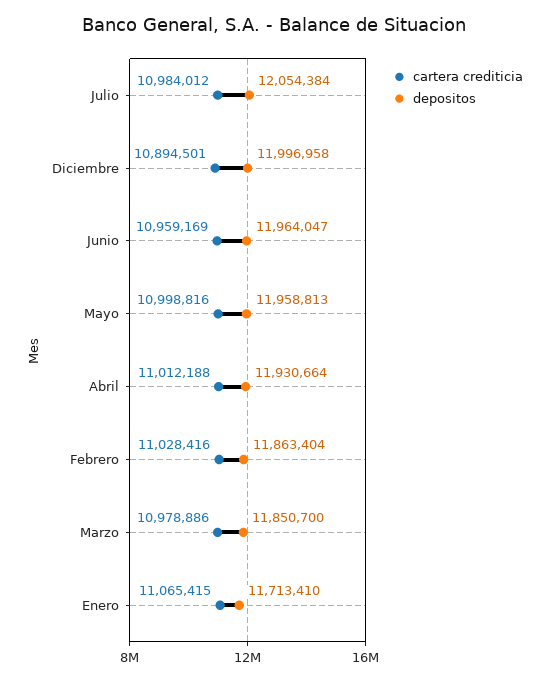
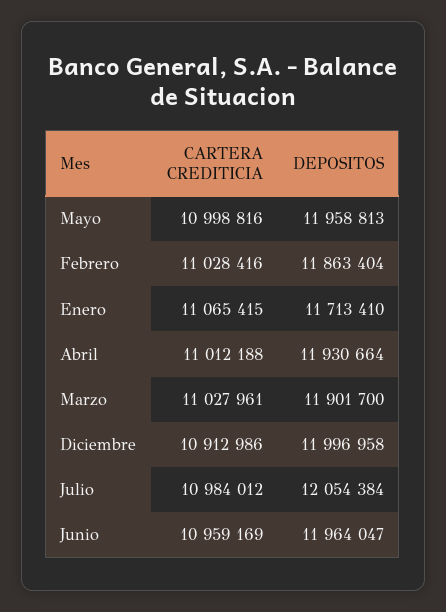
cartera crediticia, Diciembre: 10894501 -> 10912986
cartera crediticia, Marzo: 10978886 -> 11027961
depositos, Marzo: 11850700 -> 11901700

